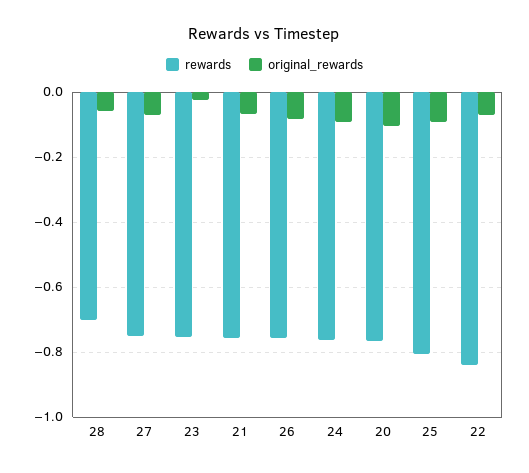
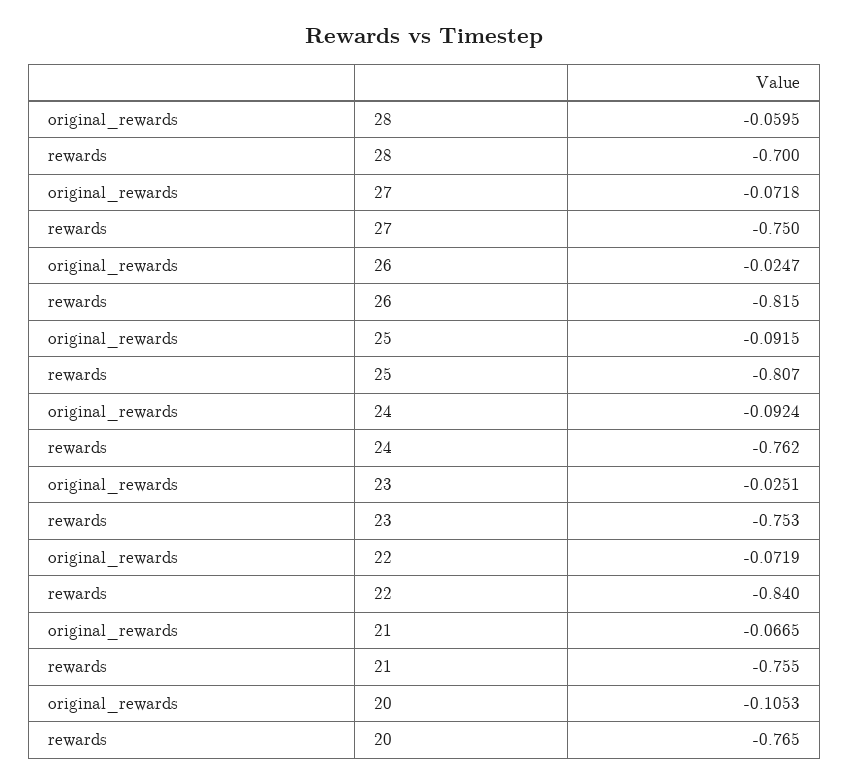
rewards, 26: -0.76 -> -0.815
original_rewards, 26: -0.08 -> -0.0247

